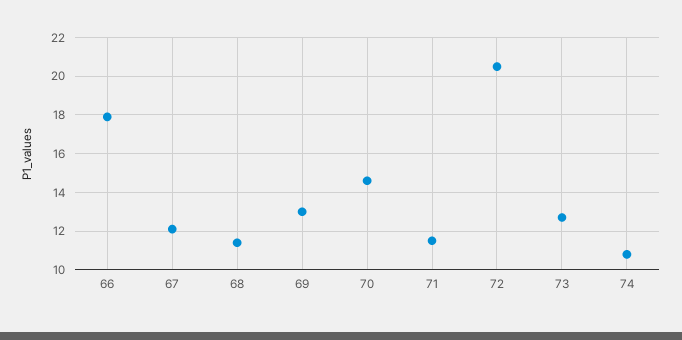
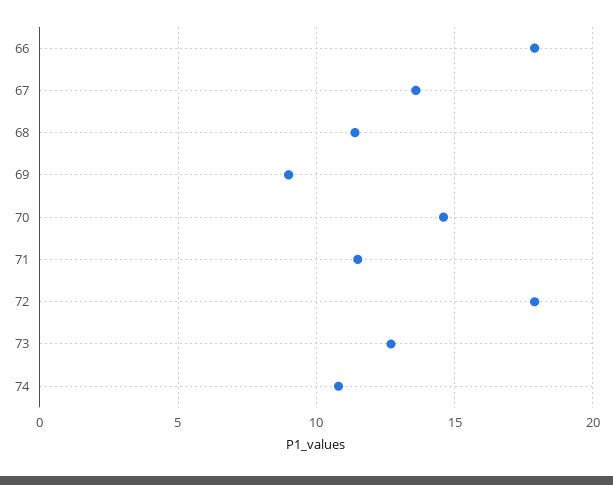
67: 12 -> 13.5
69: 13 -> 9
72: 20.5 -> 18

